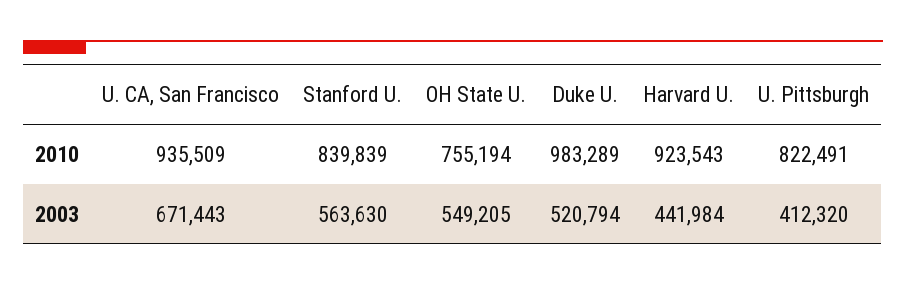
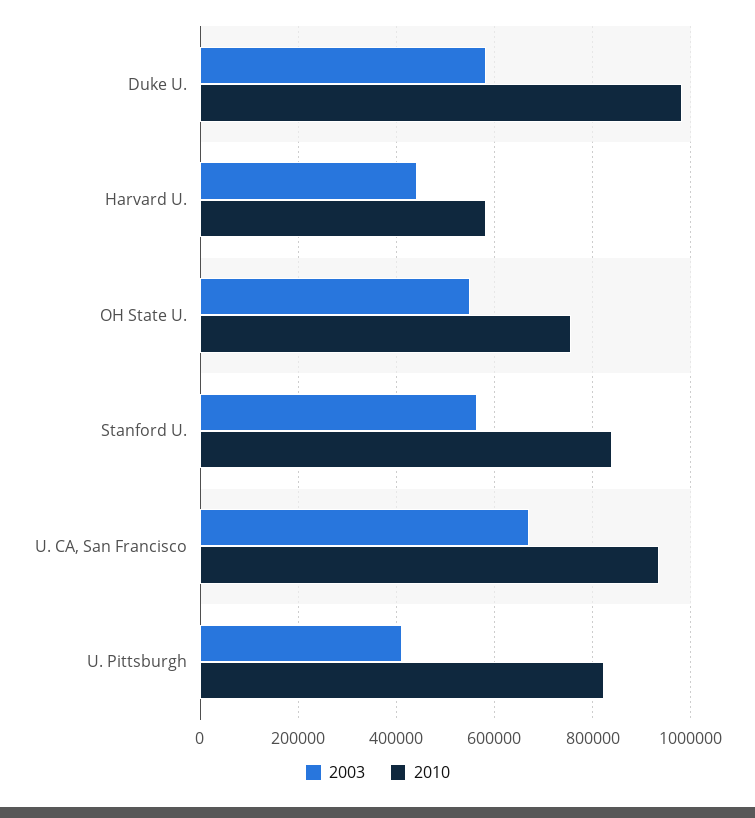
2010, Harvard U.: 923543 -> 580000
2003, Duke U.: 520794 -> 580000

